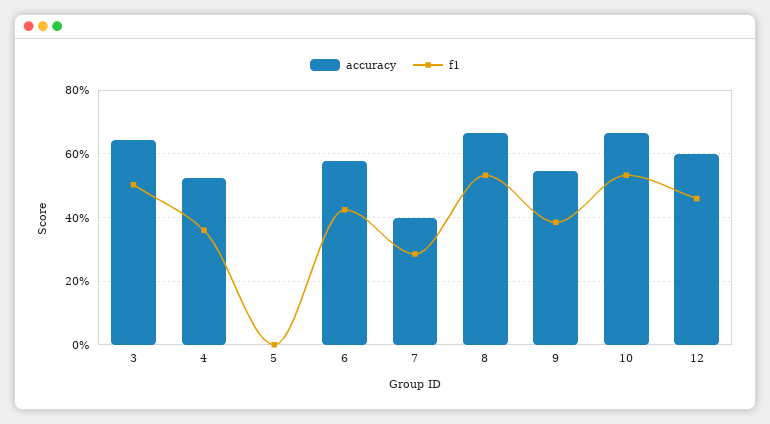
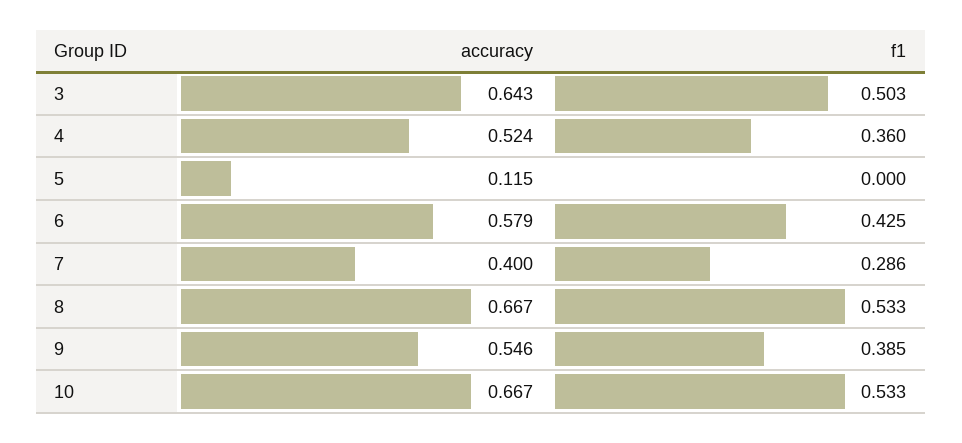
accuracy, 5: 0 -> 0.115
accuracy, 12: 0.6 -> none
f1, 12: 0.46 -> none

